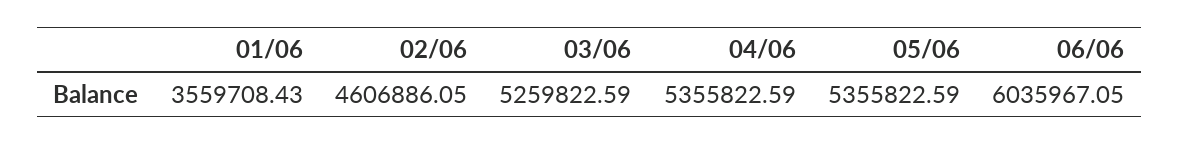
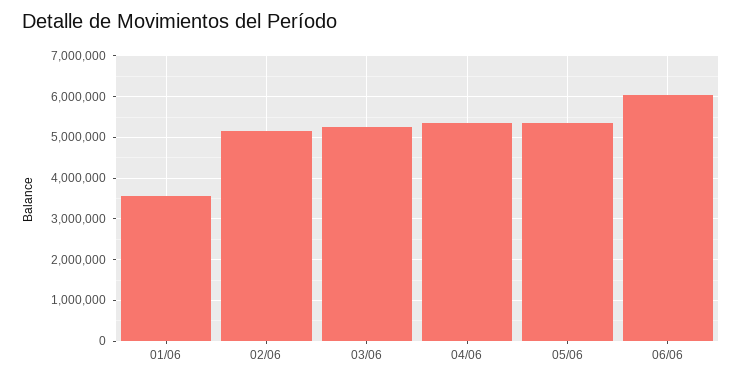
02/06: 4606886.05 -> 5200000

